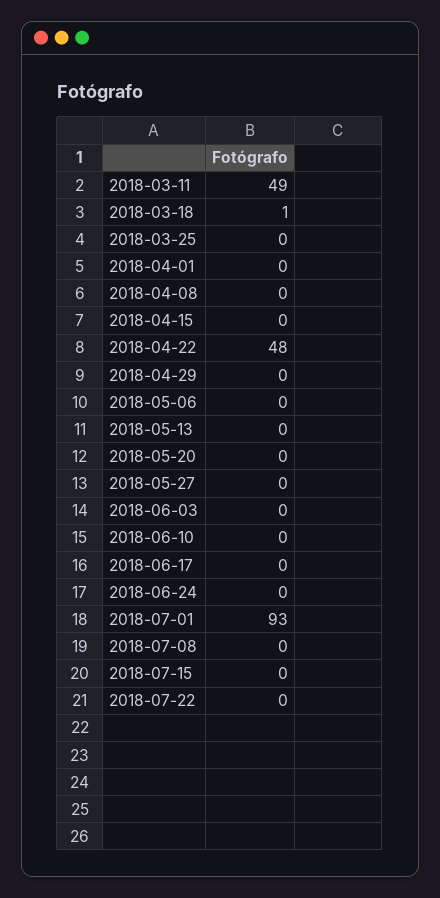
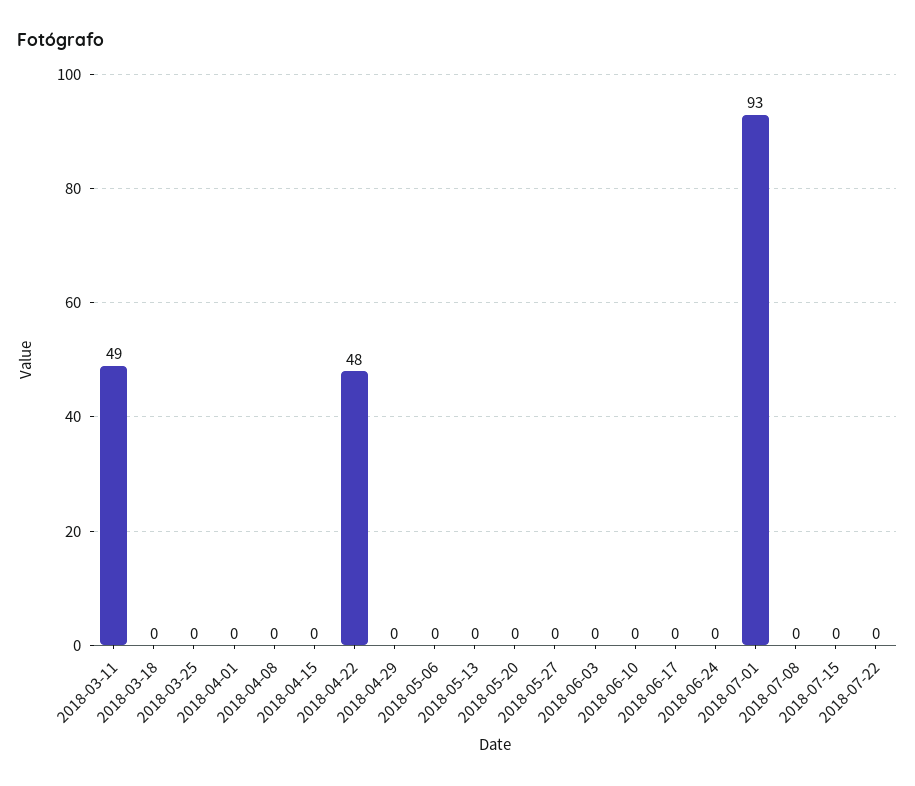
2018-03-18: 1 -> 0

